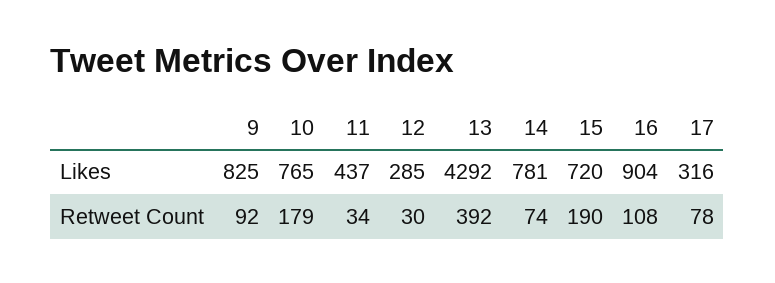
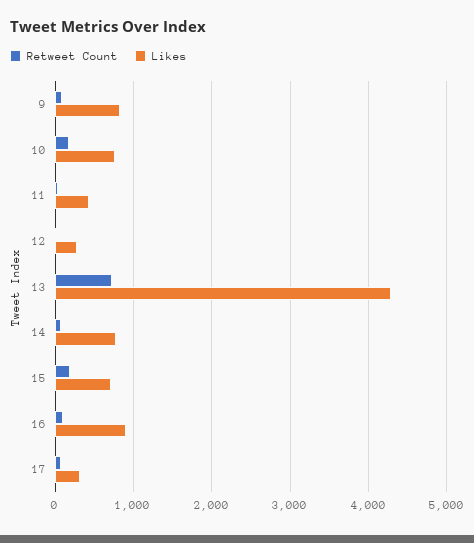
Retweet Count, 13: 392 -> 700

